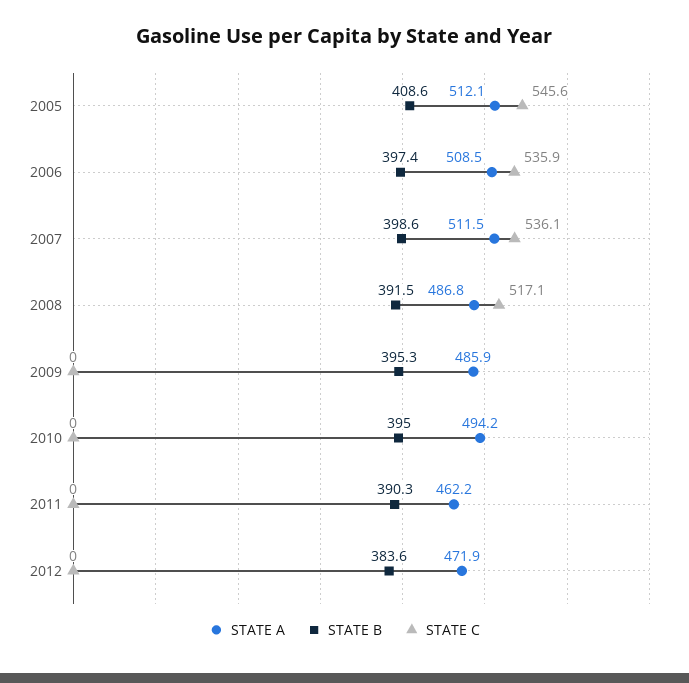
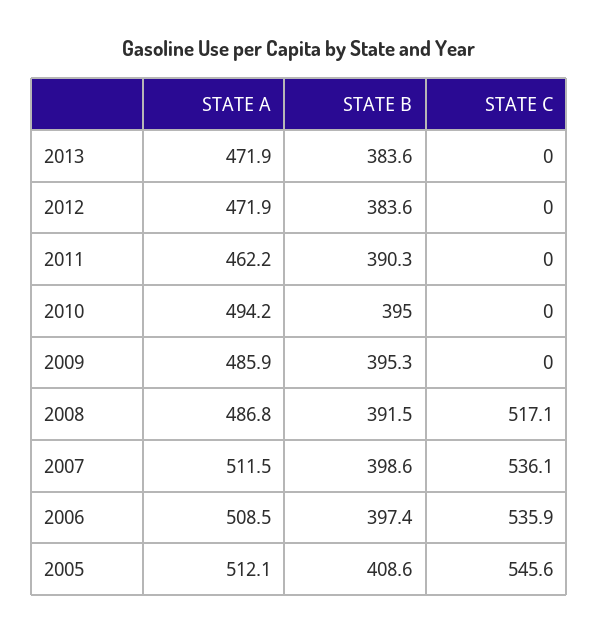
STATE A, 2013: none -> 471.9
STATE B, 2013: none -> 383.6
STATE C, 2013: none -> 0

